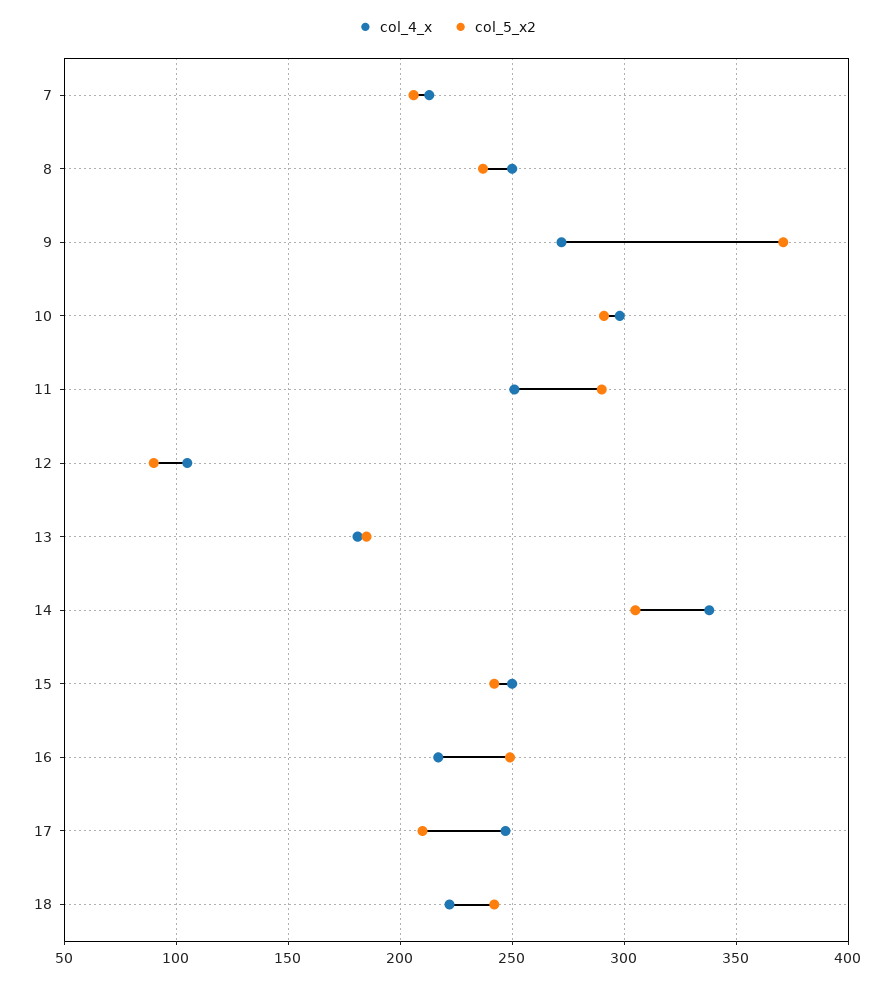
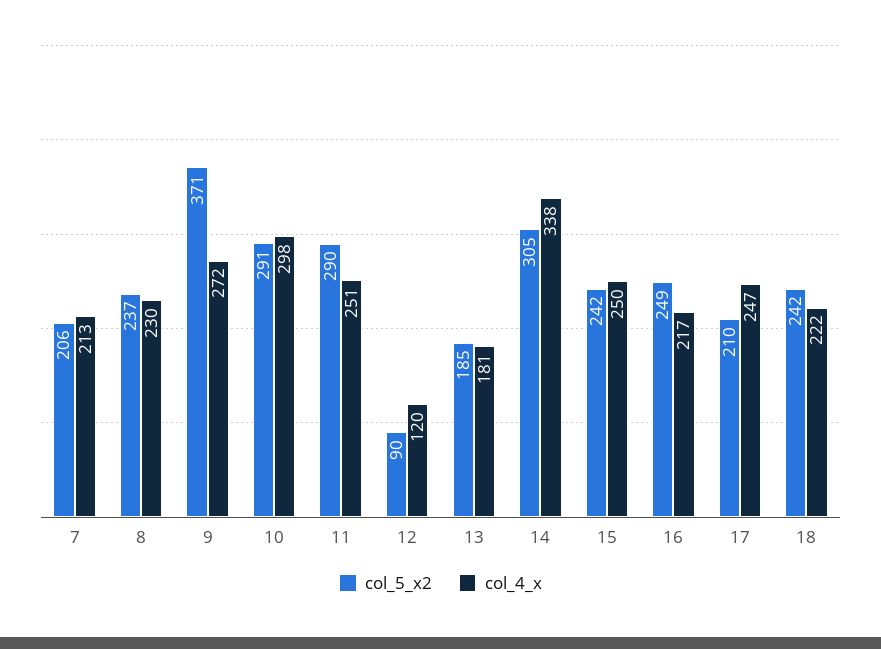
col_4_x, 8: 250 -> 230
col_4_x, 12: 105 -> 120

